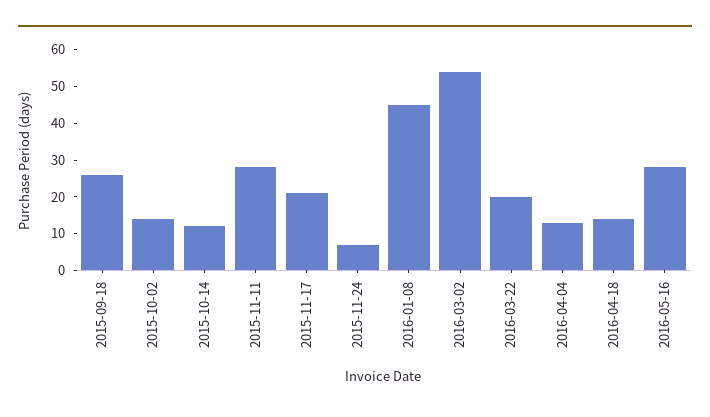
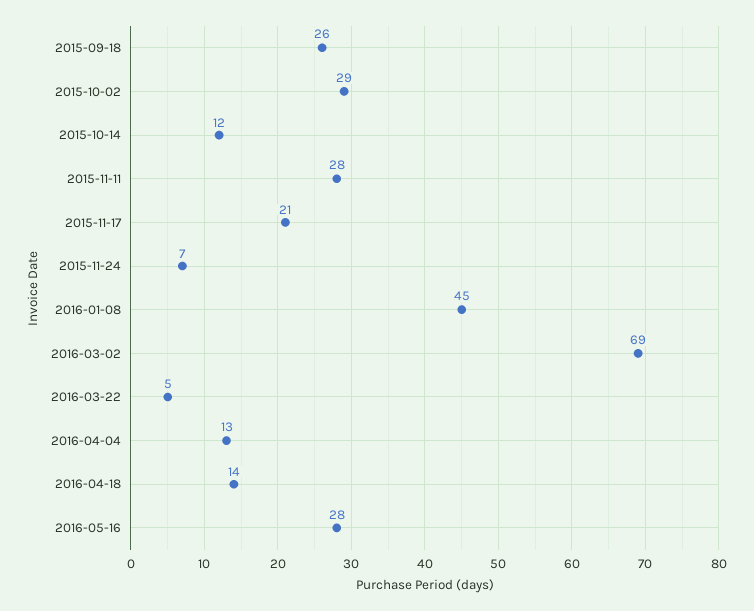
2015-10-02: 15 -> 29
2016-03-02: 55 -> 69
2016-03-22: 20 -> 5

